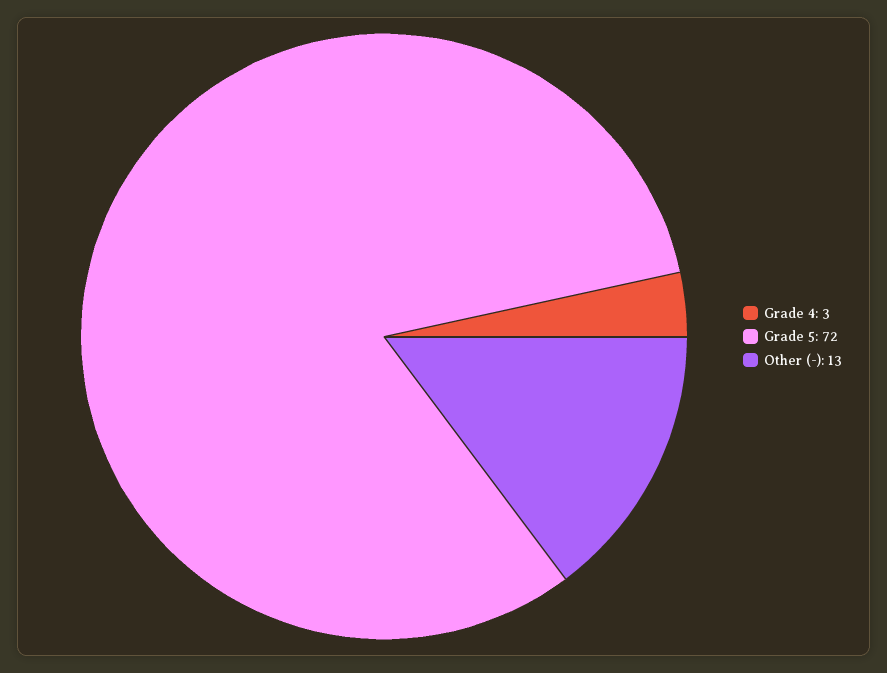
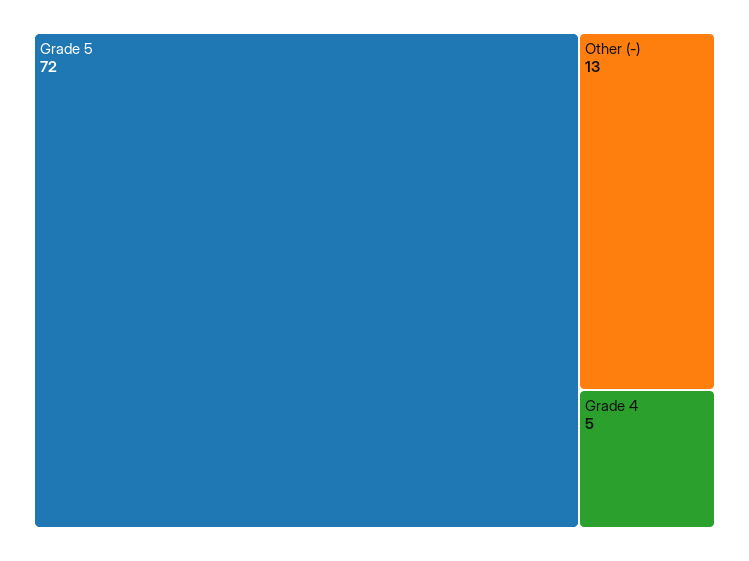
Grade 4: 3 -> 5

